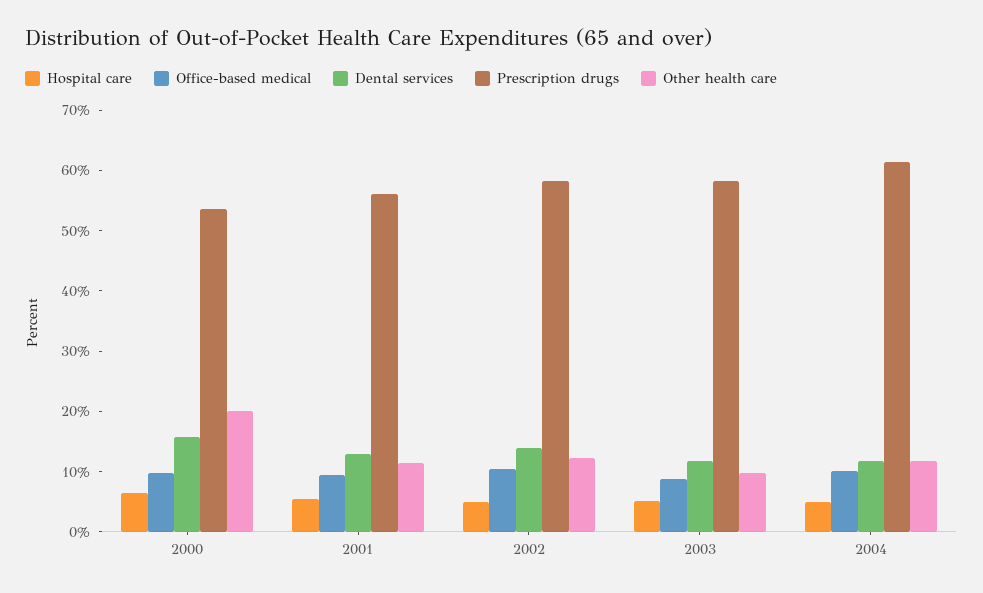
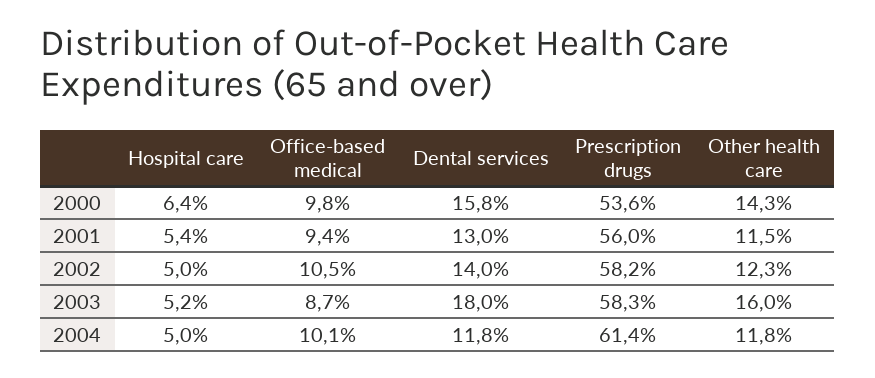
Other health care, 2000: 20 -> 14.3
Dental services, 2003: 12 -> 18
Other health care, 2003: 10 -> 16

